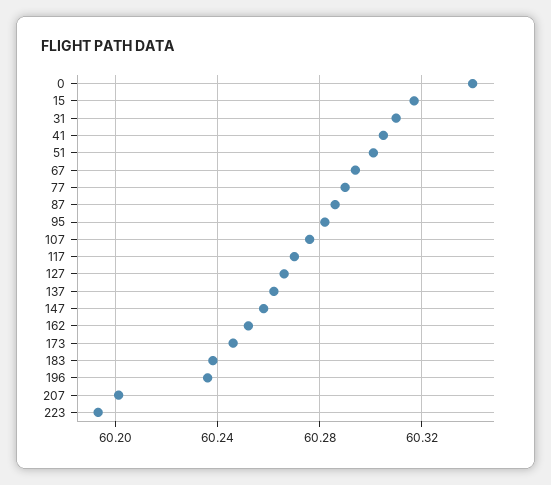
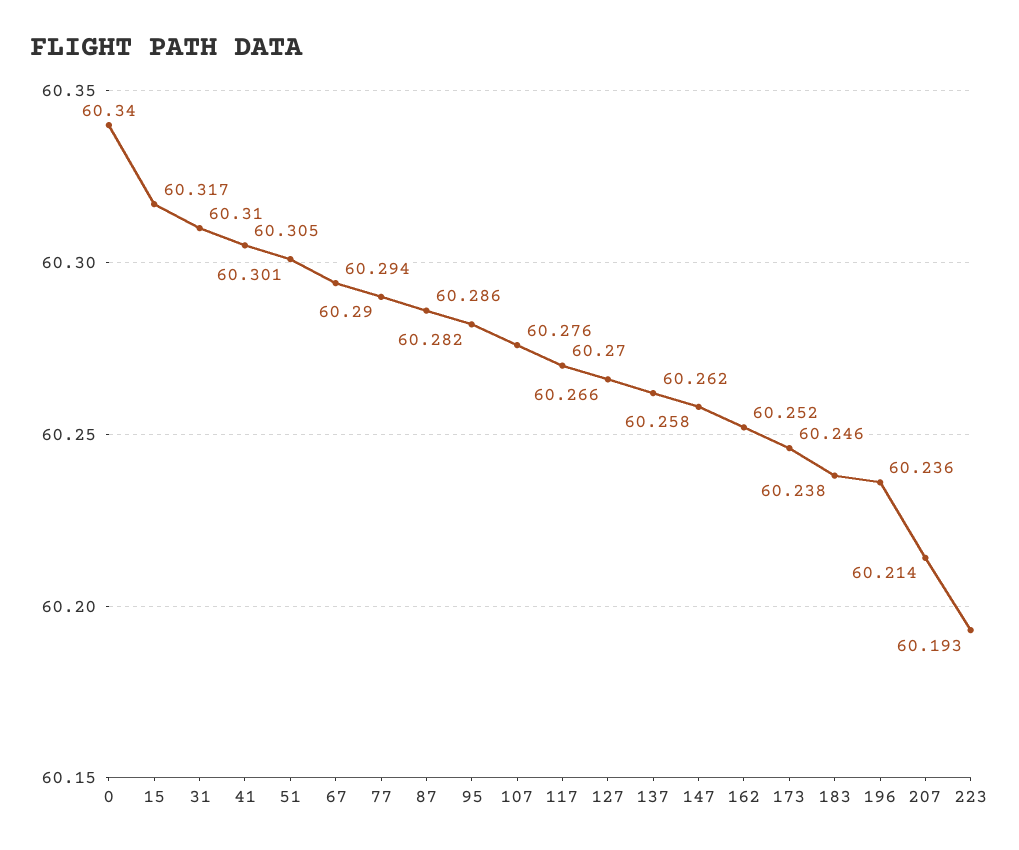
207: 60.2 -> 60.214

